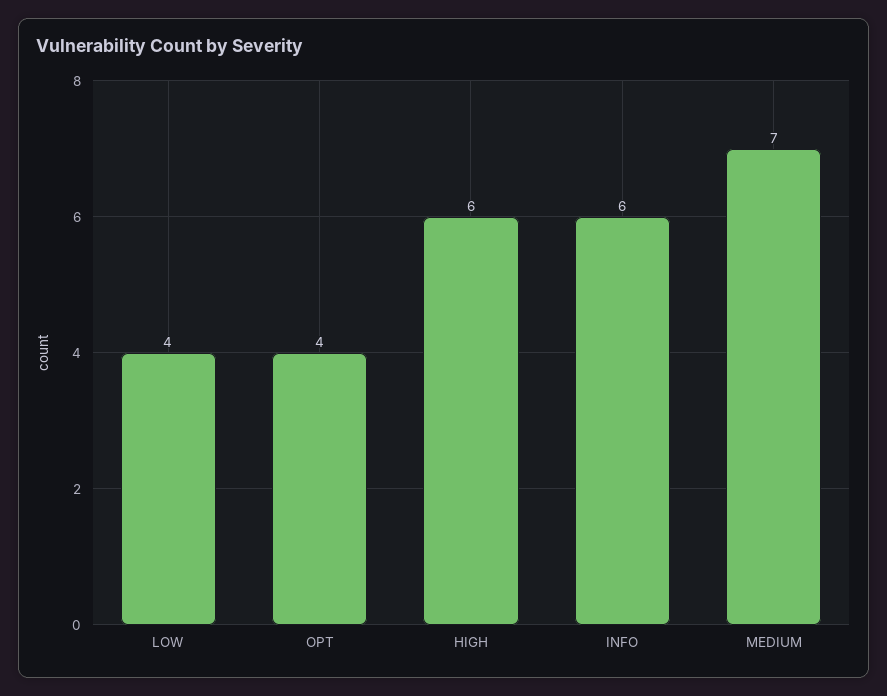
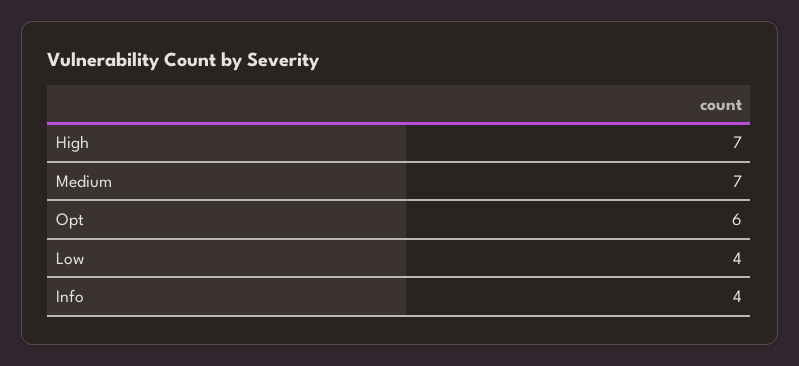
OPT: 4 -> 6
HIGH: 6 -> 7
INFO: 6 -> 4

